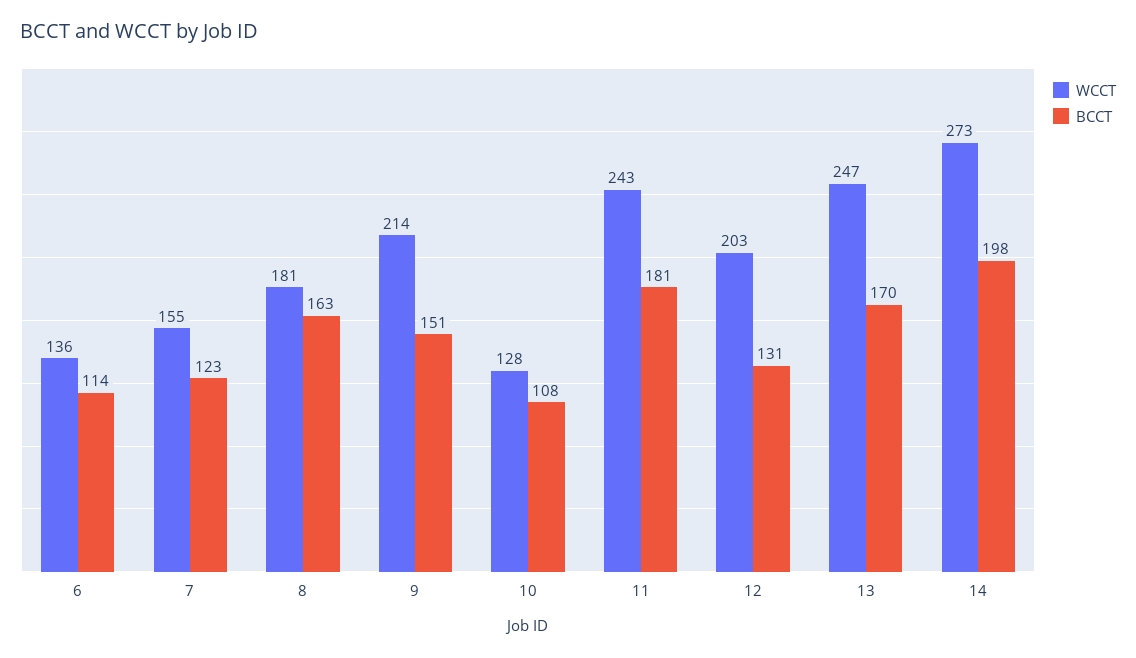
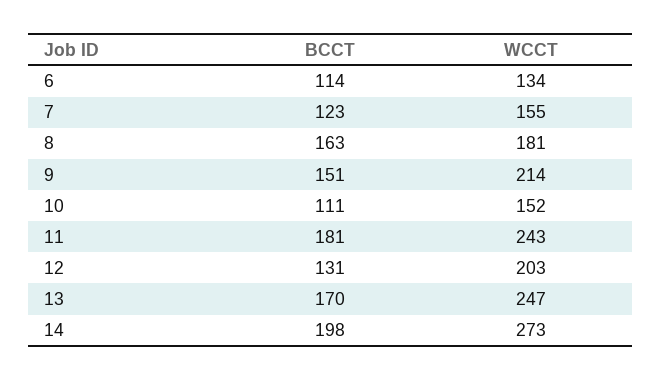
WCCT, 6: 136 -> 134
WCCT, 10: 128 -> 152
BCCT, 10: 108 -> 111

